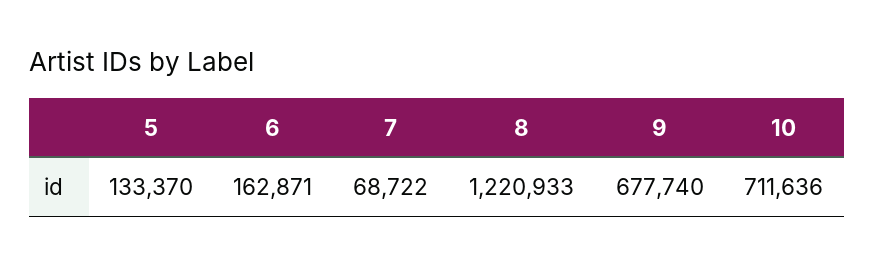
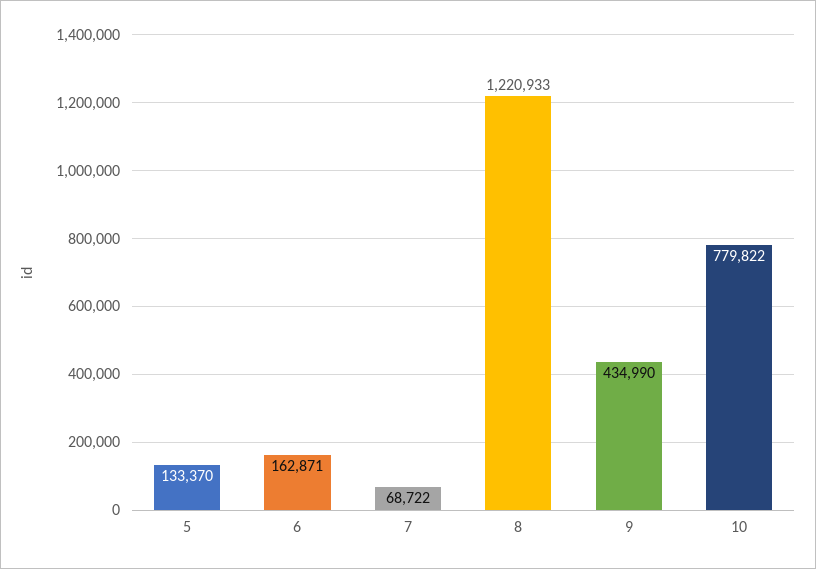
9: 677740 -> 434990
10: 711636 -> 779822

